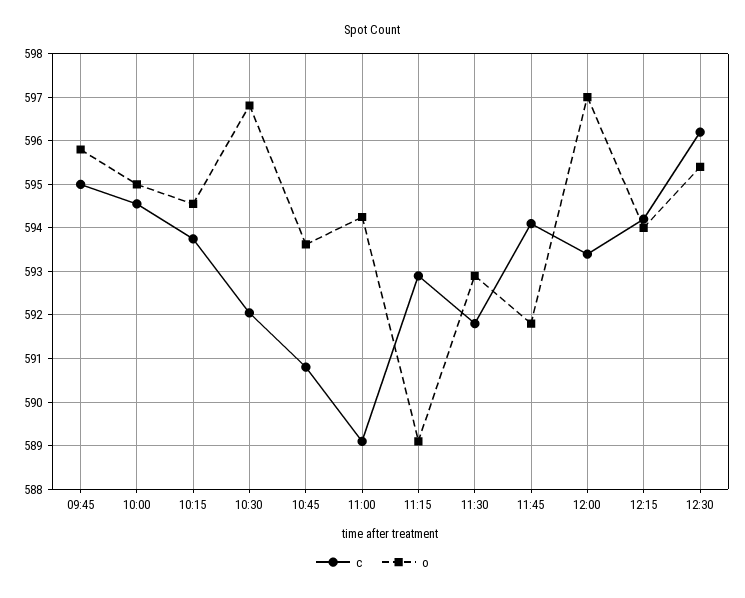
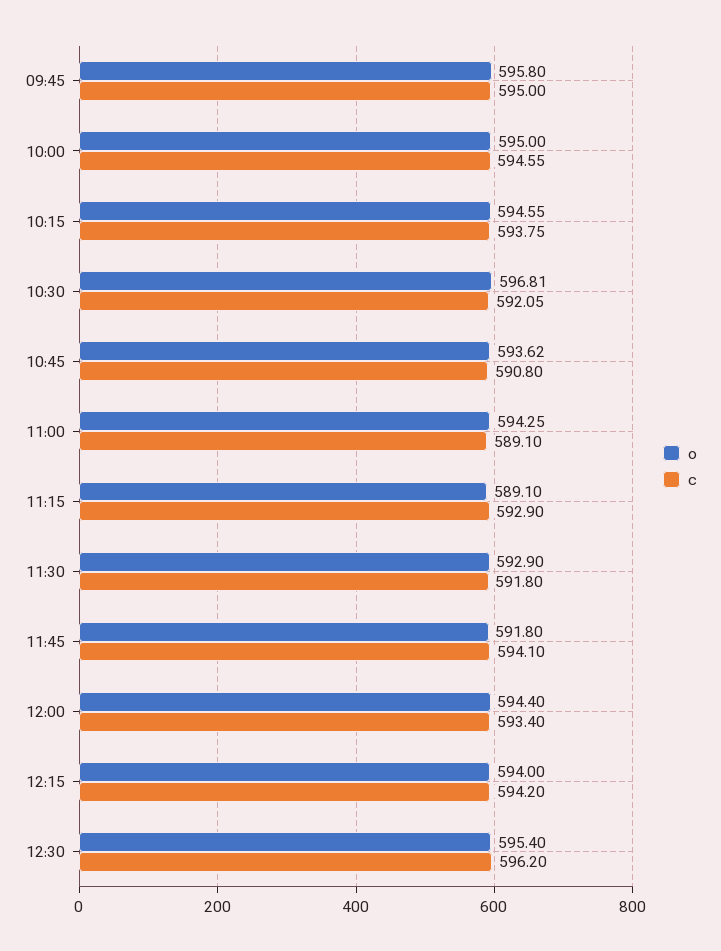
o, 12:00: 597 -> 594.4

